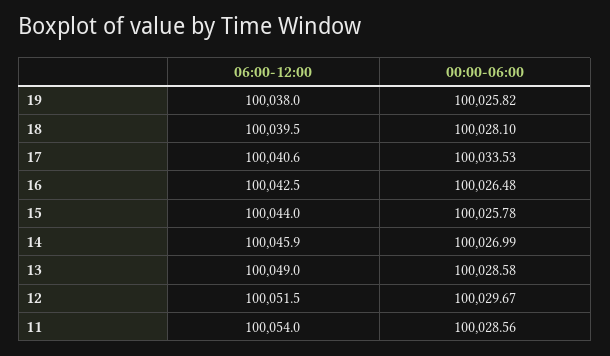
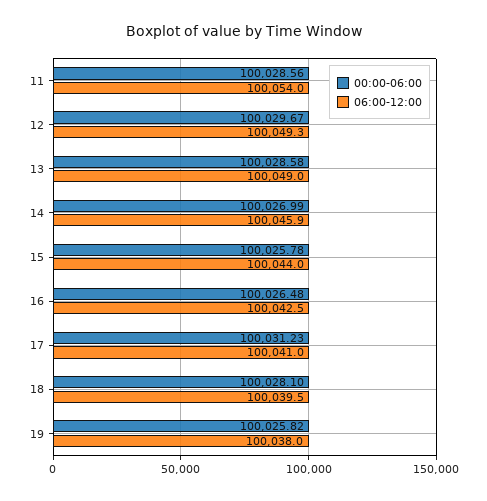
06:00-12:00, 17: 100040.6 -> 100041
00:00-06:00, 17: 100033.53 -> 100031.23
06:00-12:00, 12: 100051.5 -> 100049.3

